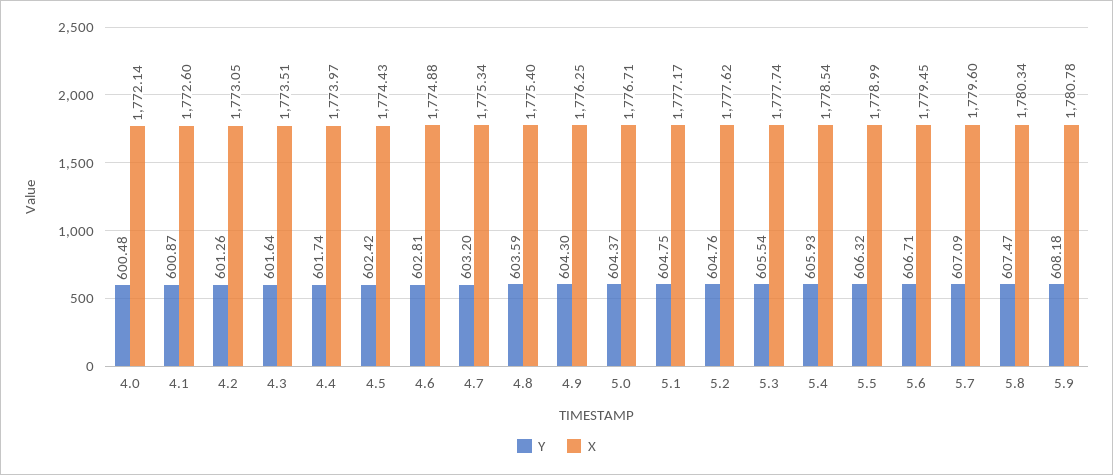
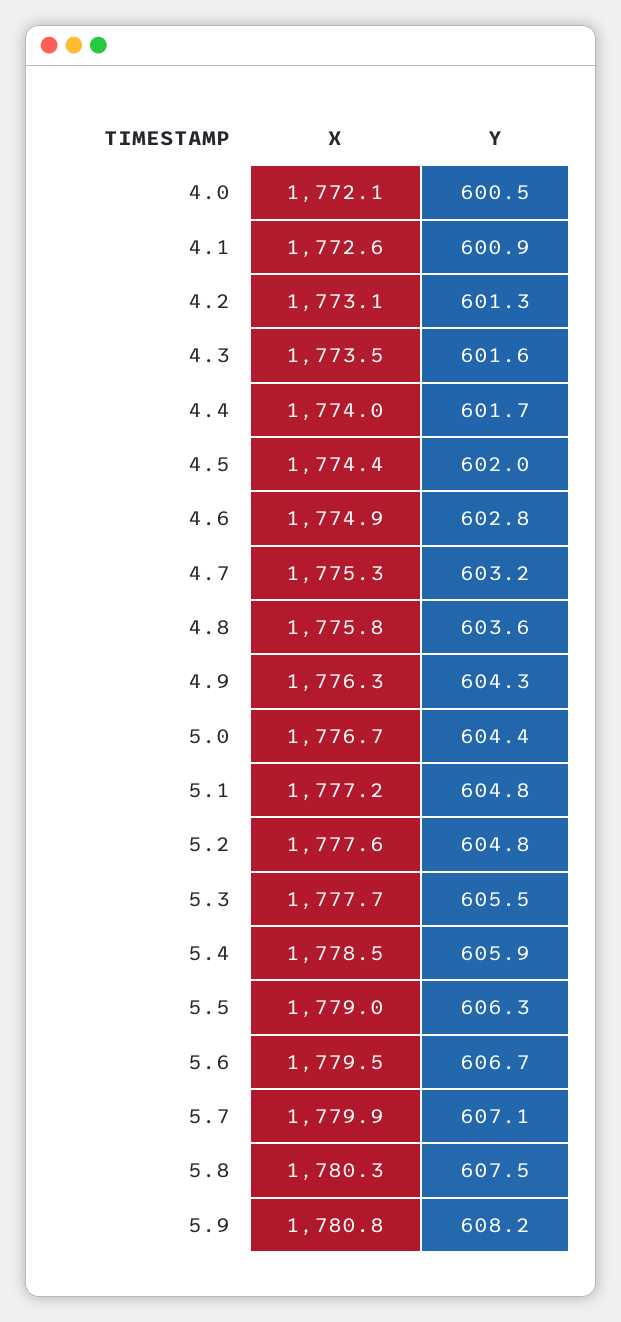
Y, 4.5: 602.42 -> 602
X, 4.8: 1775.4 -> 1775.8
X, 5.7: 1779.6 -> 1779.9

